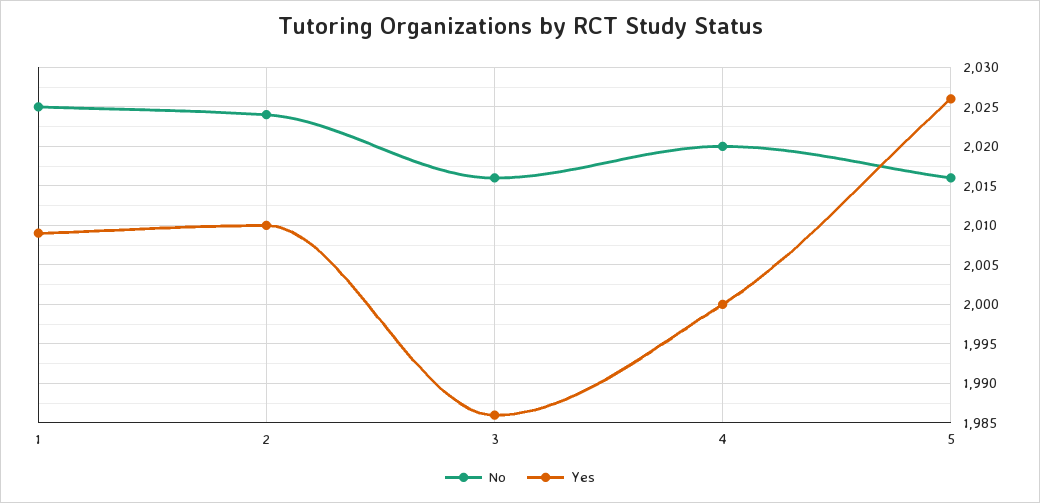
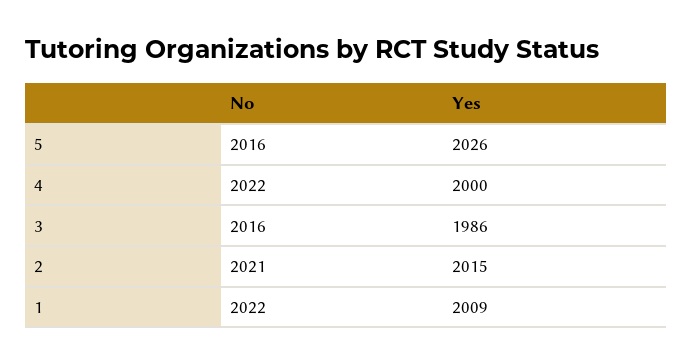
No, 1: 2025 -> 2022
No, 2: 2024 -> 2021
Yes, 2: 2010 -> 2015
No, 4: 2020 -> 2022

